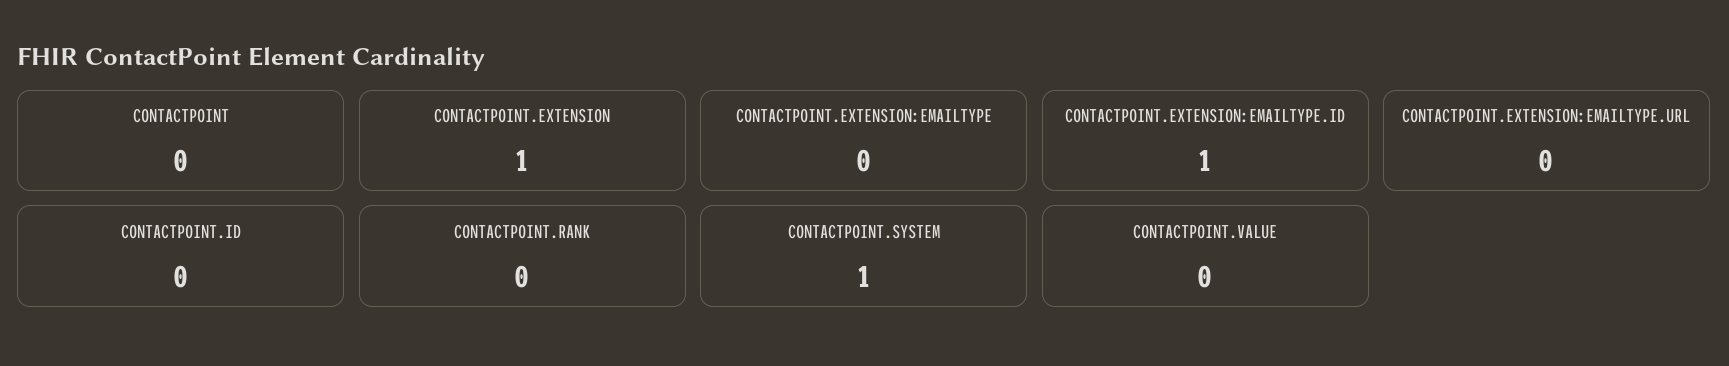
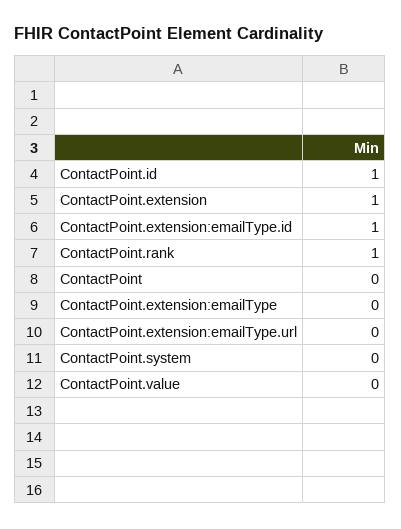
CONTACTPOINT.ID: 0 -> 1
CONTACTPOINT.RANK: 0 -> 1
CONTACTPOINT.SYSTEM: 1 -> 0

